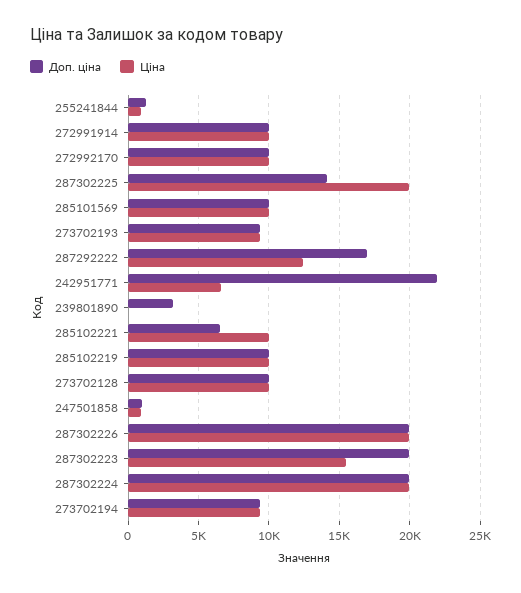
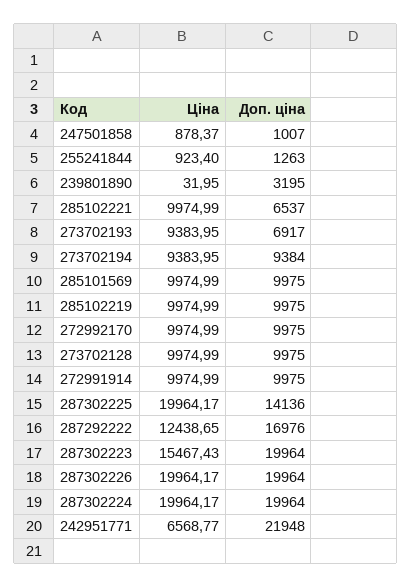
Доп. ціна, 273702193: 9500 -> 6917

